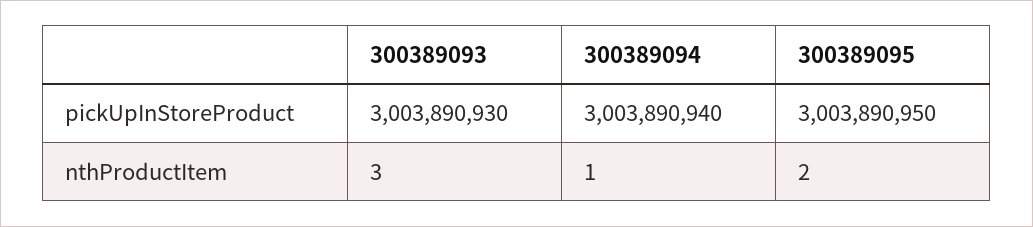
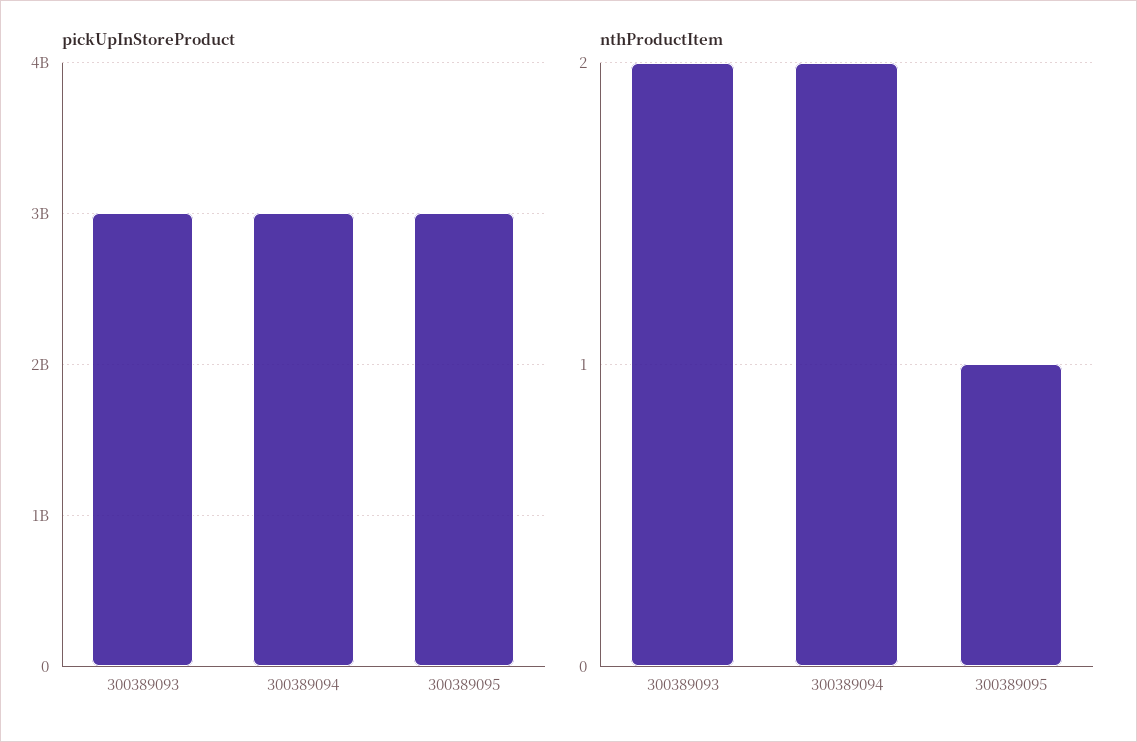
nthProductItem, 300389093: 3 -> 2
nthProductItem, 300389094: 1 -> 2
nthProductItem, 300389095: 2 -> 1

